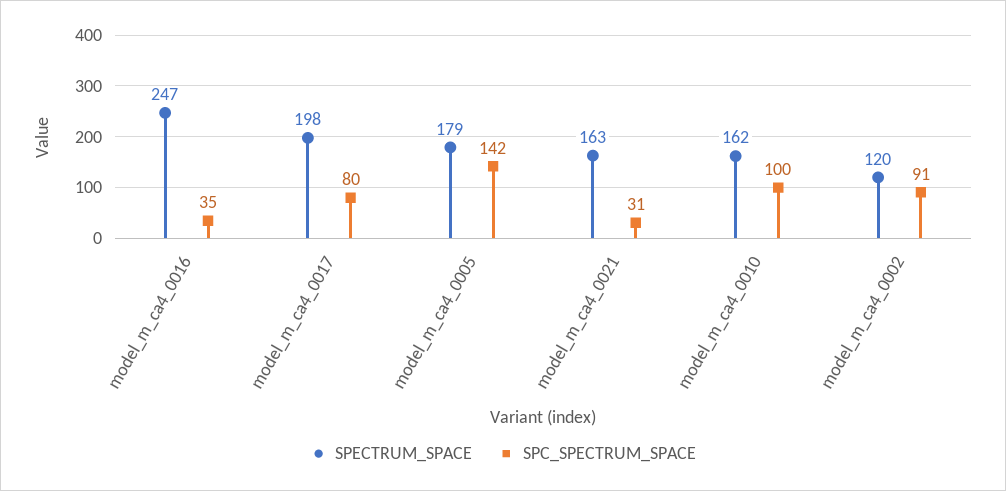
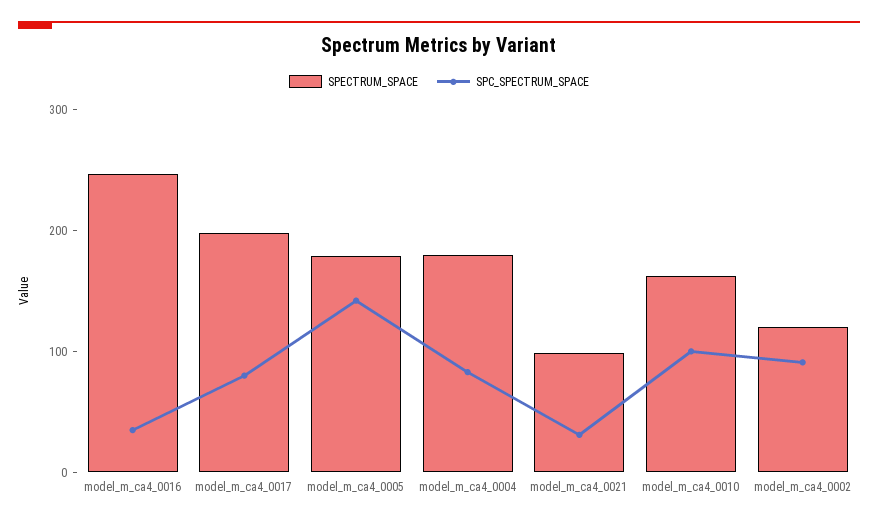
SPECTRUM_SPACE, model_m_ca4_0021: 163 -> 100
SPECTRUM_SPACE, model_m_ca4_0004: none -> 180
SPC_SPECTRUM_SPACE, model_m_ca4_0004: none -> 80

